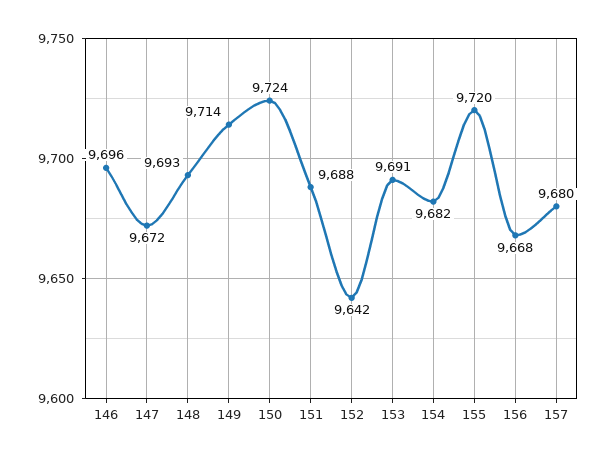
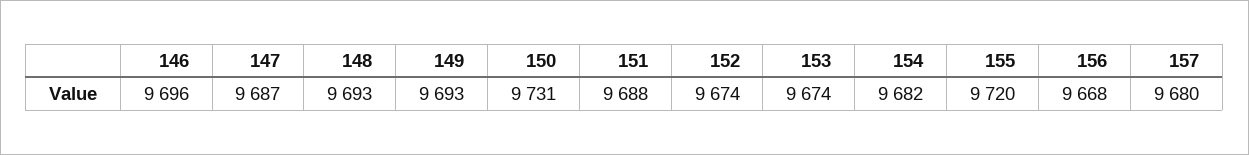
147: 9672 -> 9687
149: 9714 -> 9693
150: 9724 -> 9731
152: 9642 -> 9674
153: 9691 -> 9674

